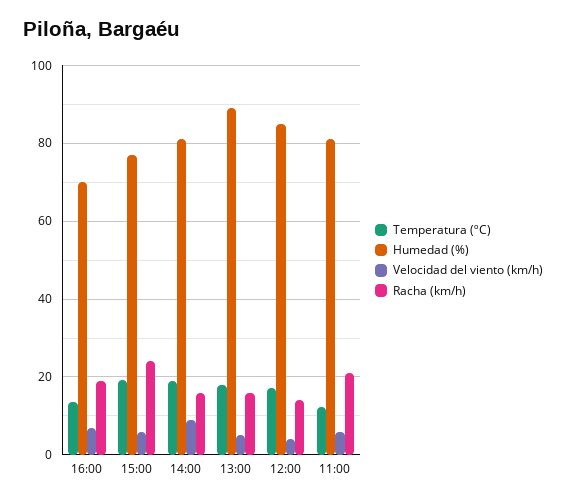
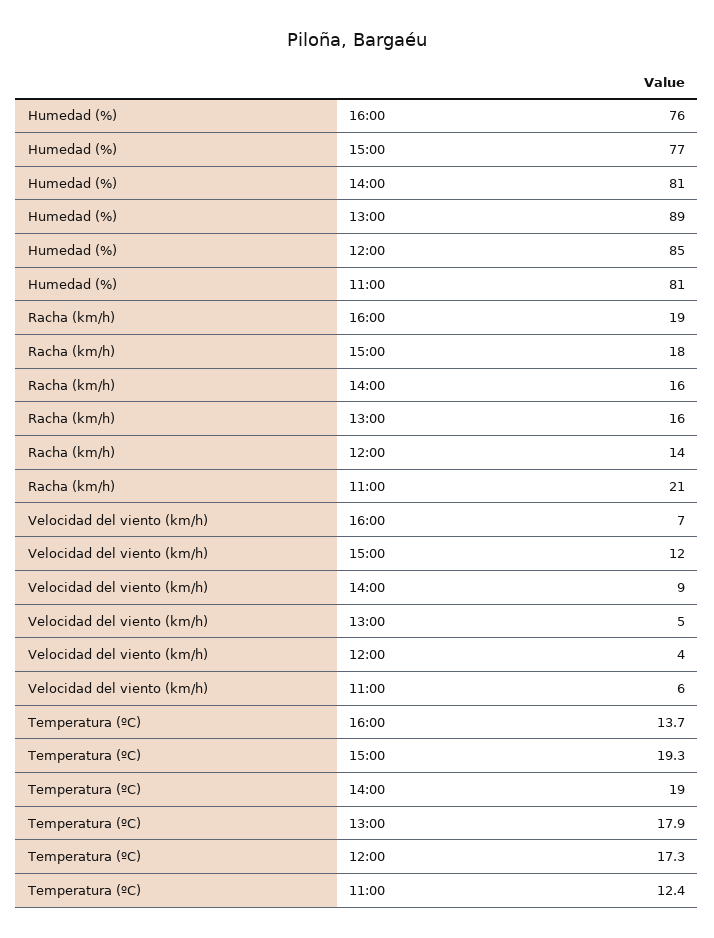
Humedad (%), 16:00: 70 -> 76
Velocidad del viento (km/h), 15:00: 6 -> 12
Racha (km/h), 15:00: 24 -> 18

